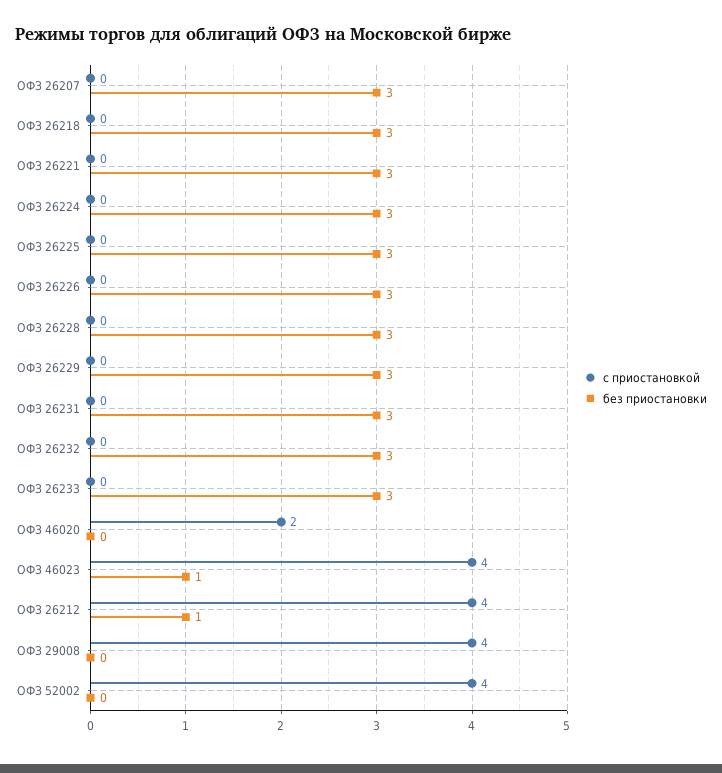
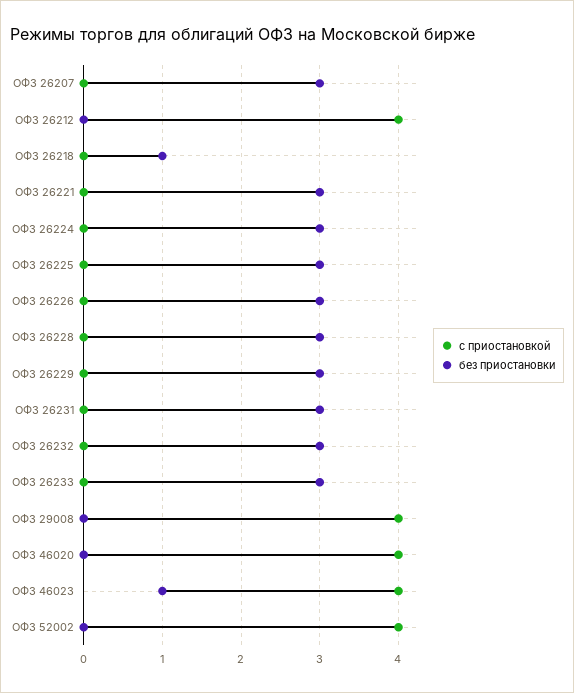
без приостановки, ОФЗ 26218: 3 -> 1
с приостановкой, ОФЗ 46020: 2 -> 4
без приостановки, ОФЗ 26212: 1 -> 0

